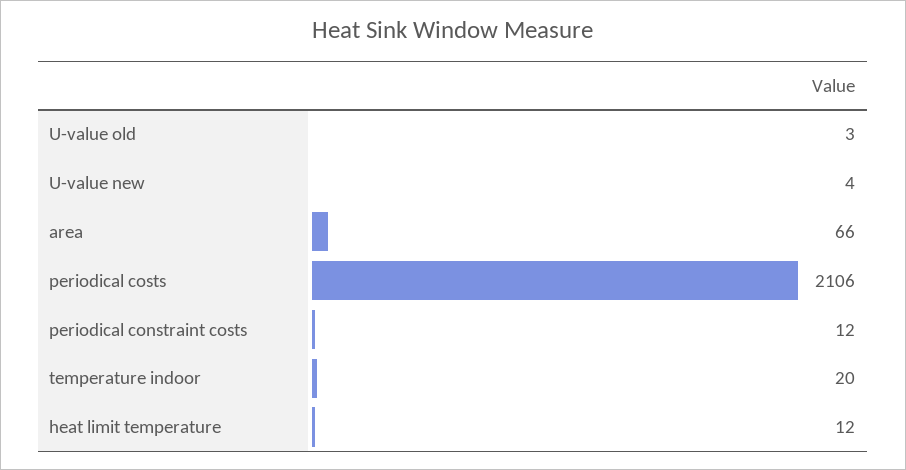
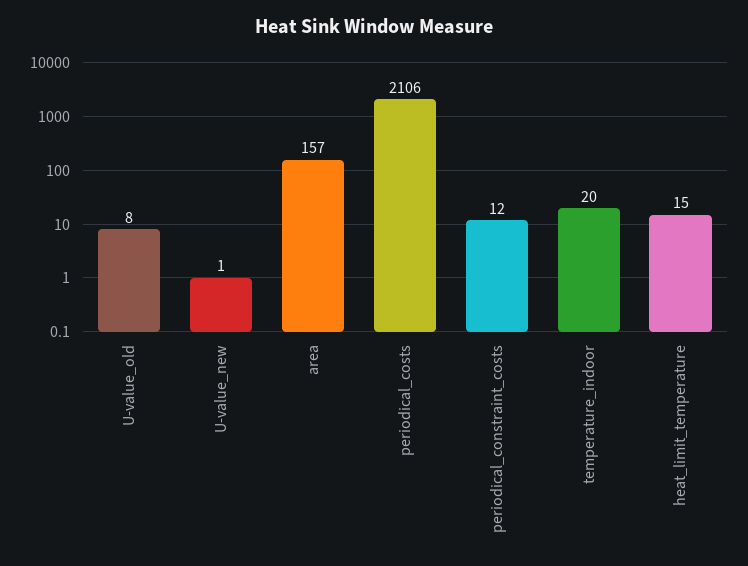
U-value old: 3 -> 8
U-value new: 4 -> 1
area: 66 -> 157
heat limit temperature: 12 -> 15

